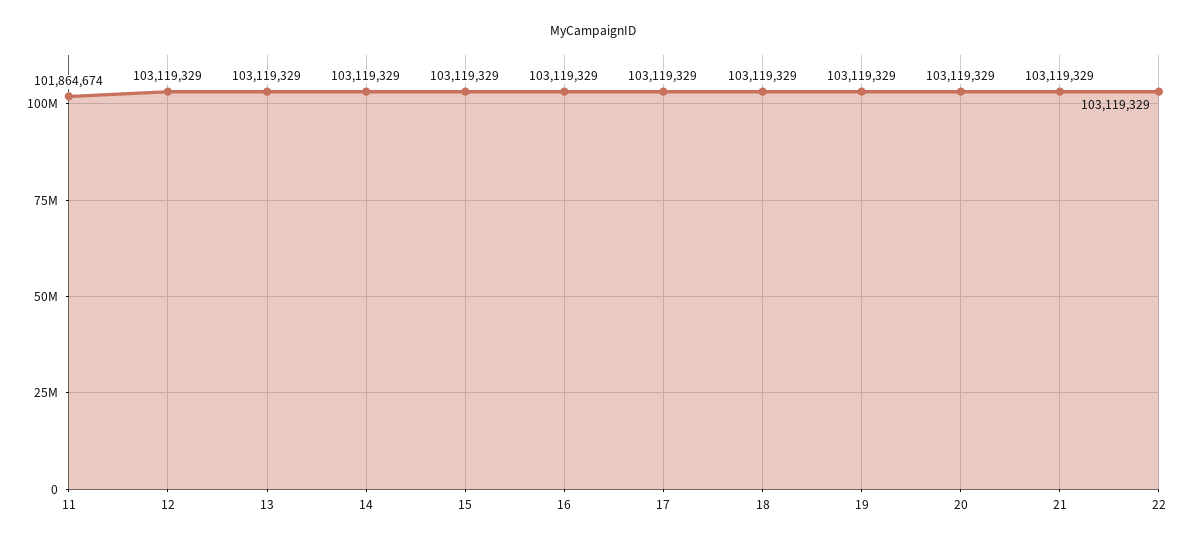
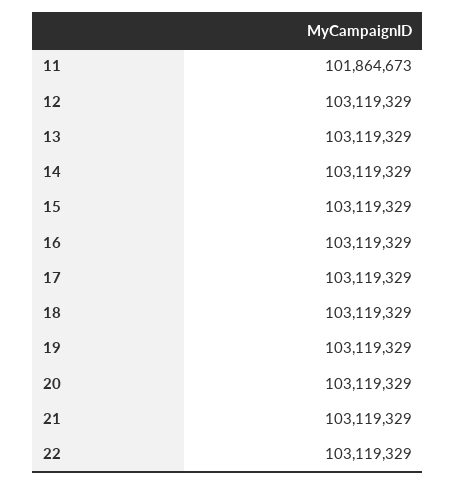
11: 101864674 -> 101864673

